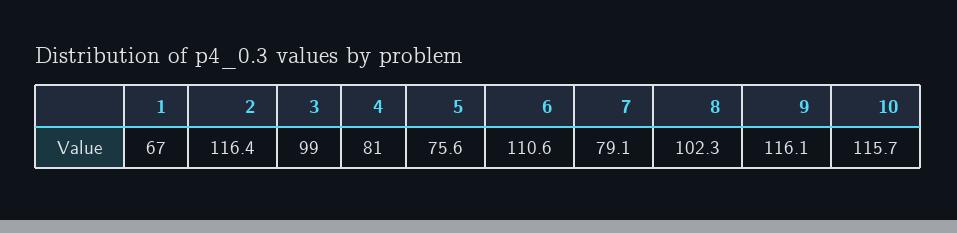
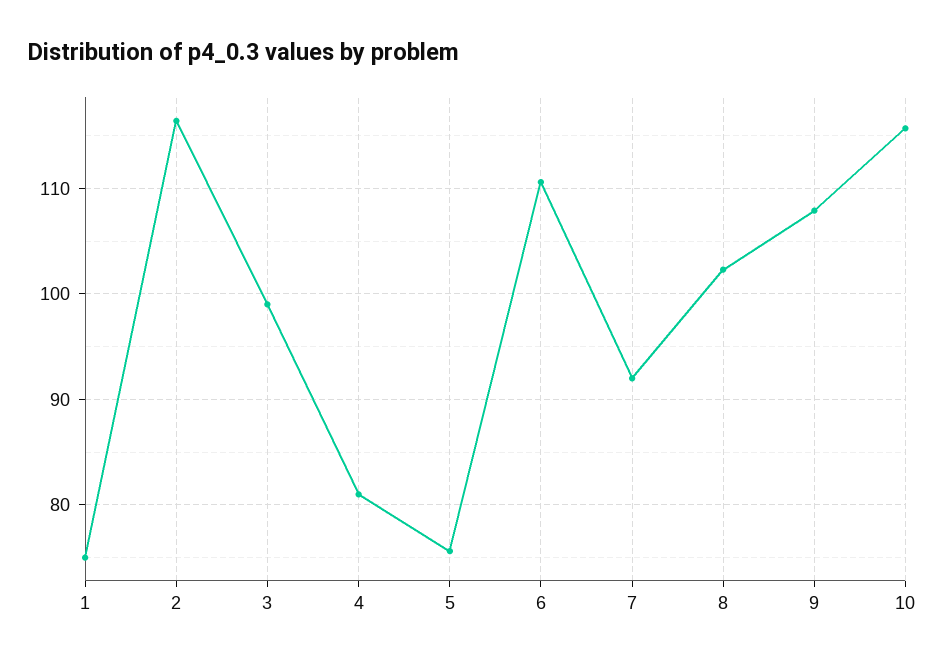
1: 67 -> 75
7: 79.1 -> 92
9: 116.1 -> 108

